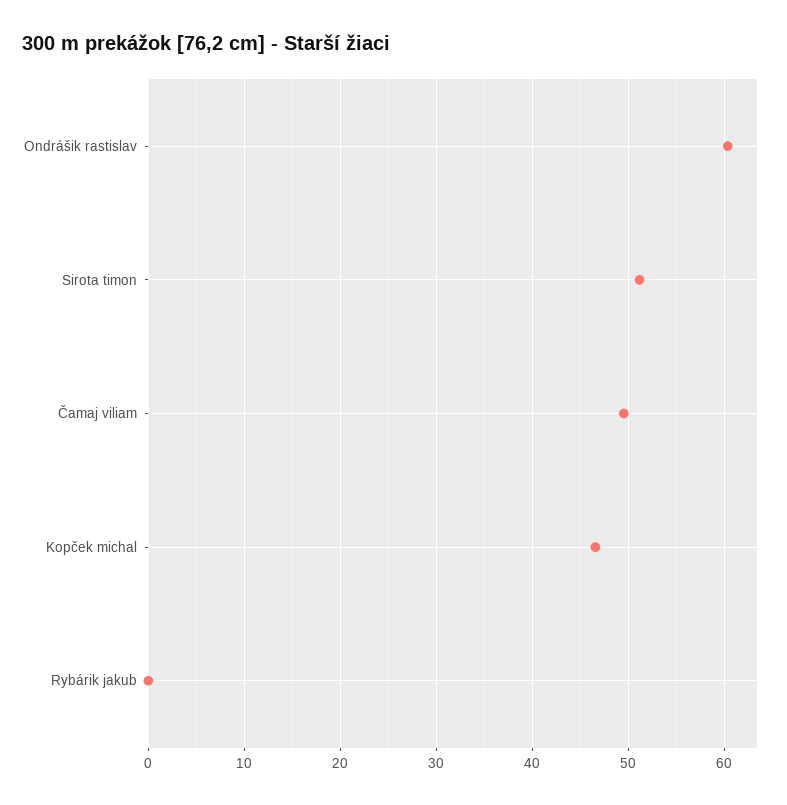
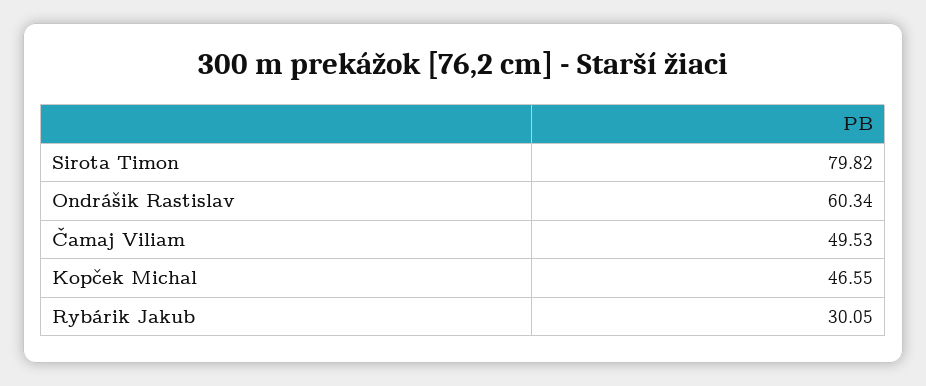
Sirota timon: 51 -> 79.82
Rybárik jakub: 0 -> 30.05

